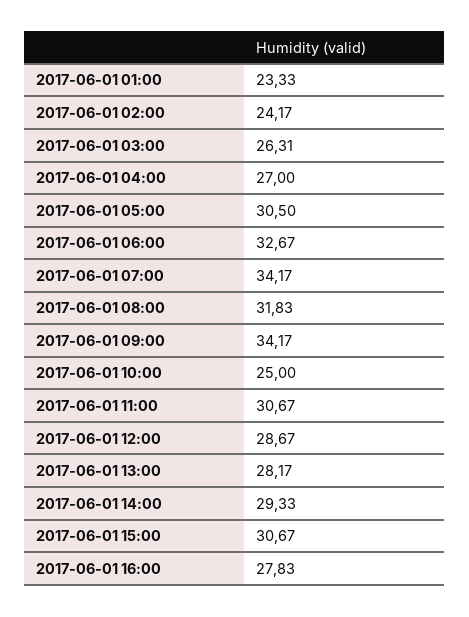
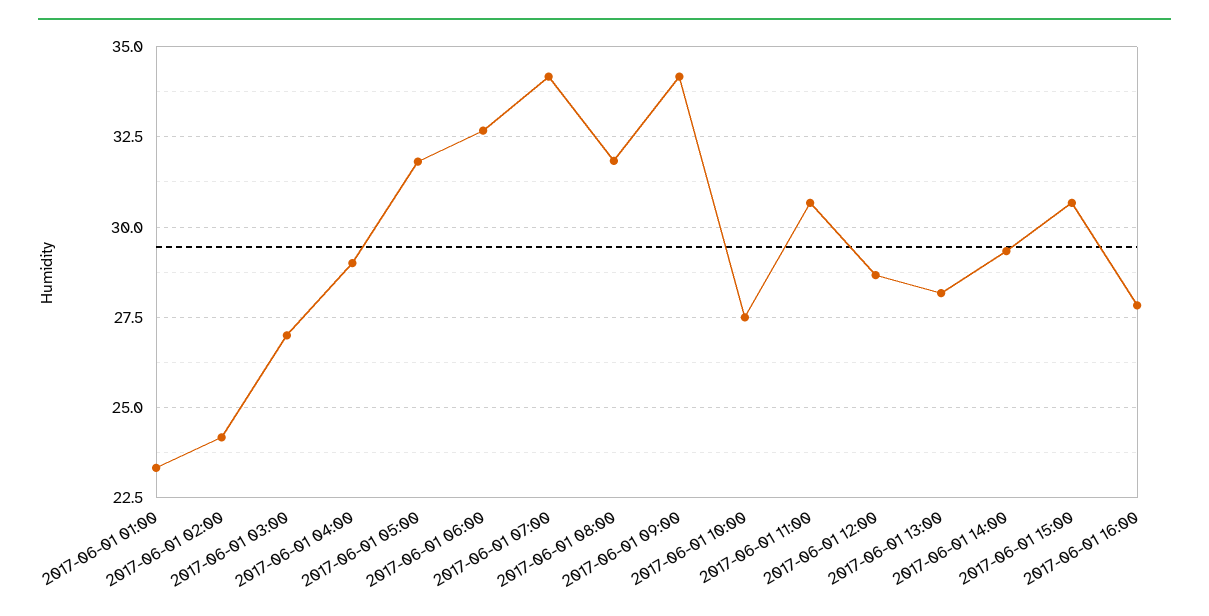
2017-06-01 03:00: 26.31 -> 27
2017-06-01 04:00: 27 -> 29
2017-06-01 05:00: 30.5 -> 31.75
2017-06-01 10:00: 25 -> 27.5

